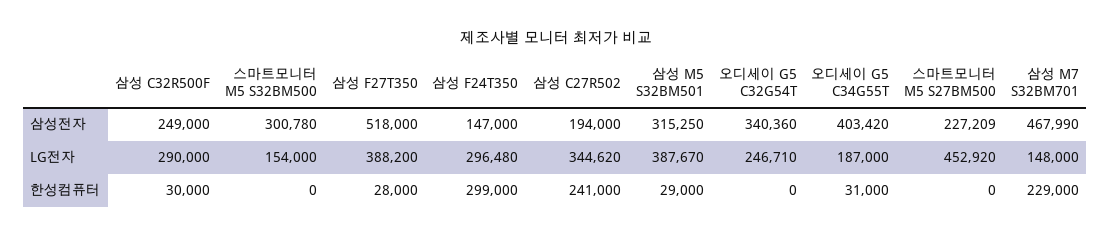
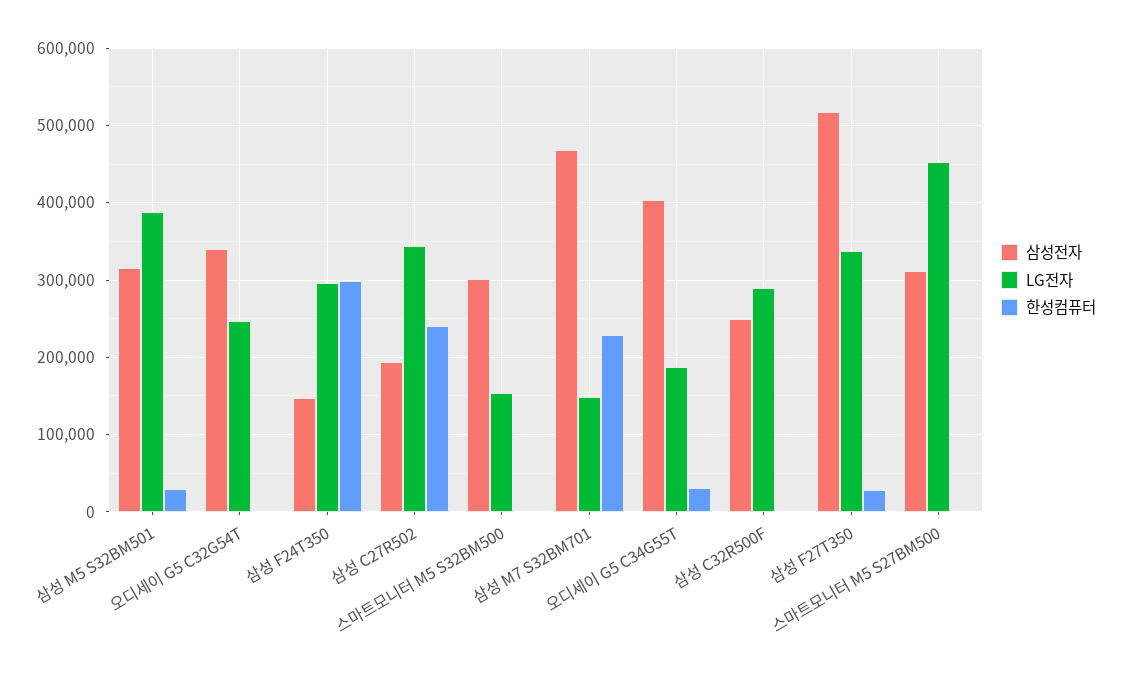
삼성전자, 스마트모니터 M5 S27BM500: 227209 -> 310000
LG전자, 삼성 F27T350: 388200 -> 340000
한성컴퓨터, 삼성 C32R500F: 30000 -> 0

